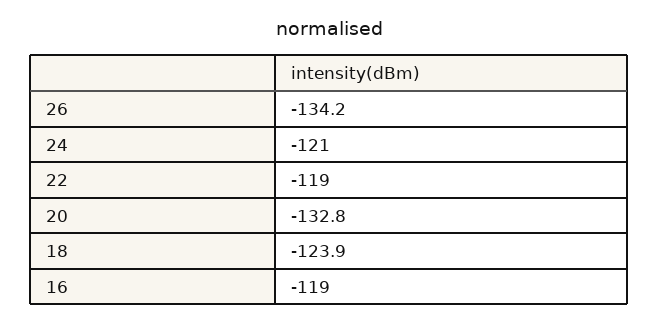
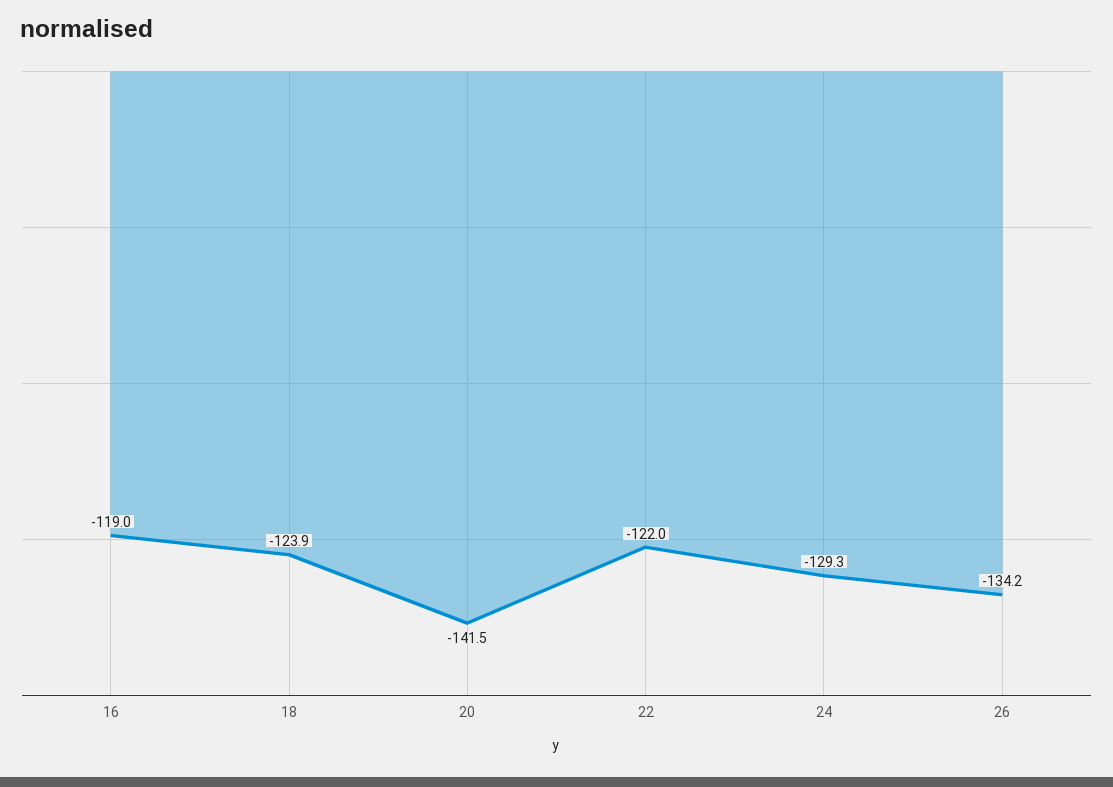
24: -121 -> -129.3
22: -119 -> -122
20: -132.8 -> -141.5

